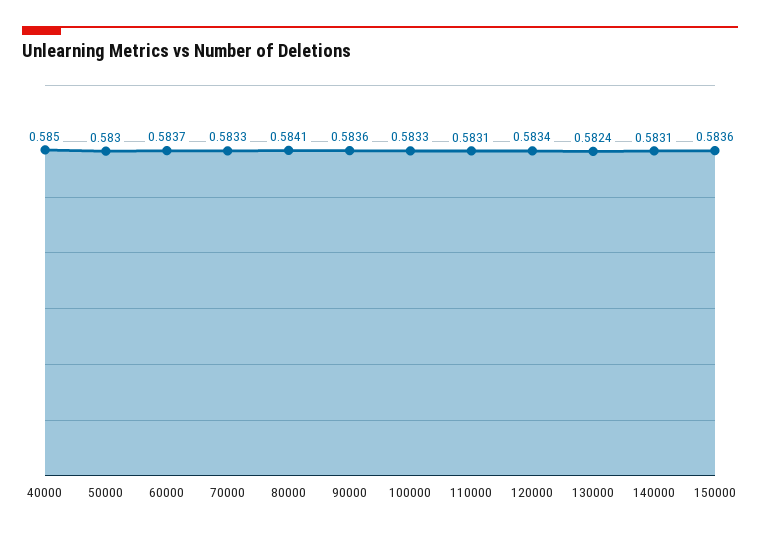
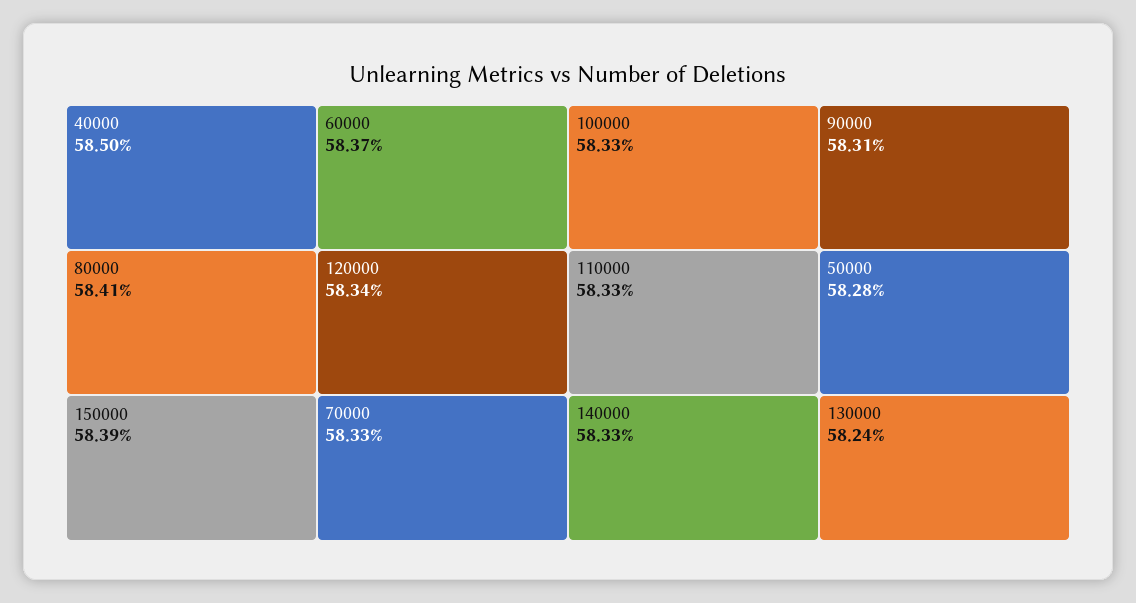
50000: 0.583 -> 0.5828
90000: 0.5836 -> 0.5831
110000: 0.5831 -> 0.5833
140000: 0.5831 -> 0.5833
150000: 0.5836 -> 0.5839

